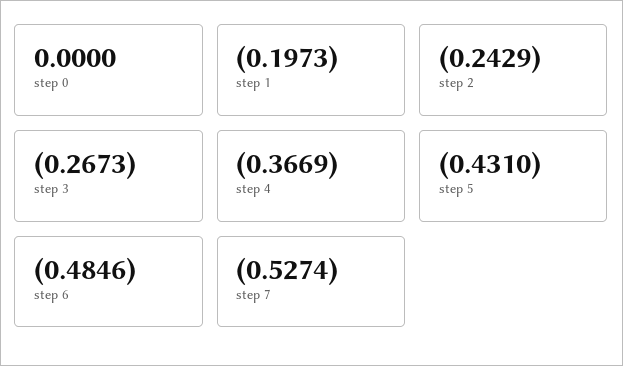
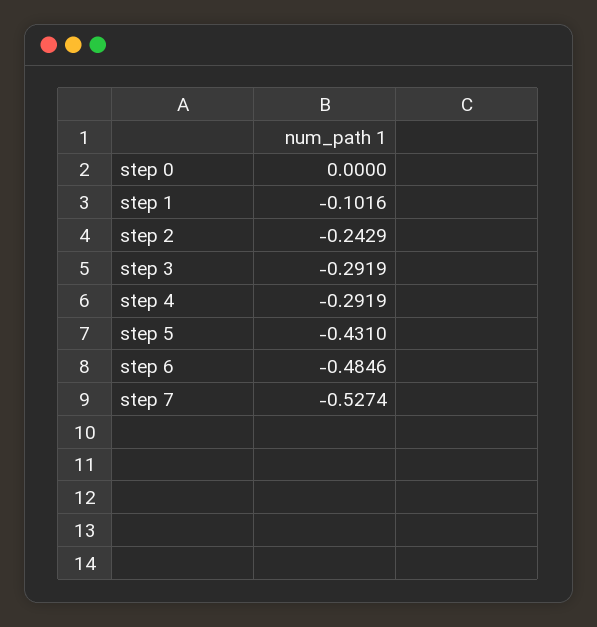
step 1: -0.1973 -> -0.1016
step 3: -0.2673 -> -0.2919
step 4: -0.3669 -> -0.2919

